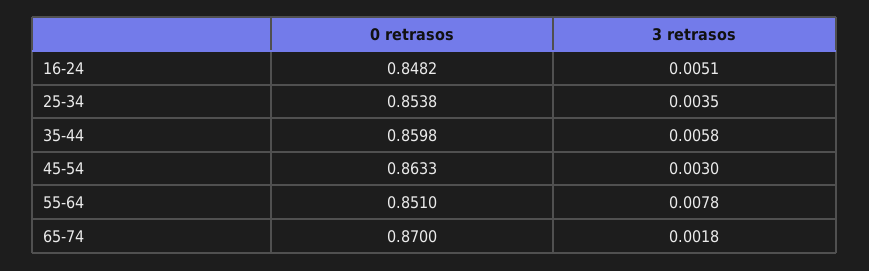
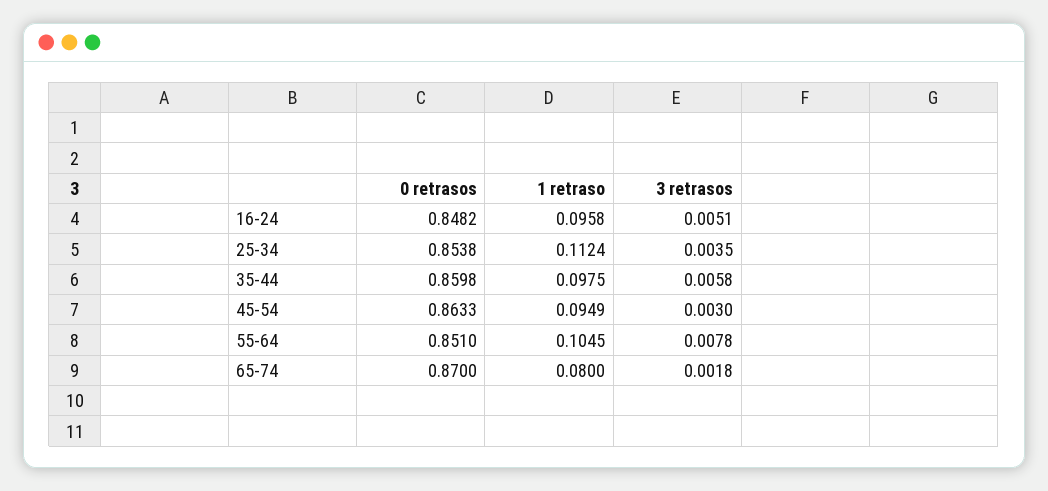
1 retraso, 16-24: none -> 0.0958
1 retraso, 25-34: none -> 0.1124
1 retraso, 35-44: none -> 0.0975
1 retraso, 45-54: none -> 0.0949
1 retraso, 55-64: none -> 0.1045
1 retraso, 65-74: none -> 0.08

